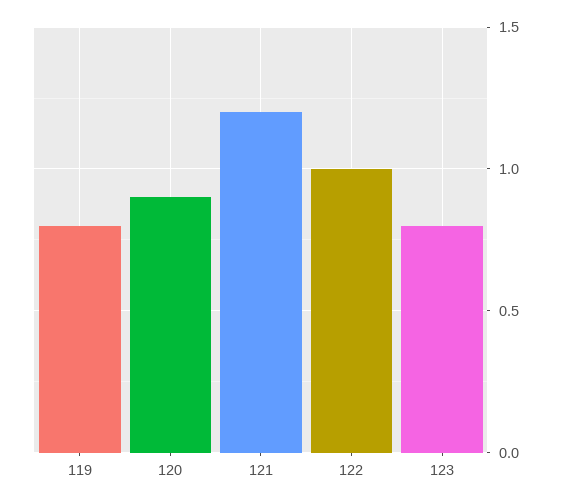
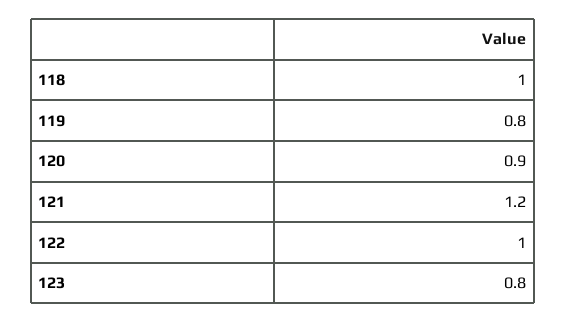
118: none -> 1

